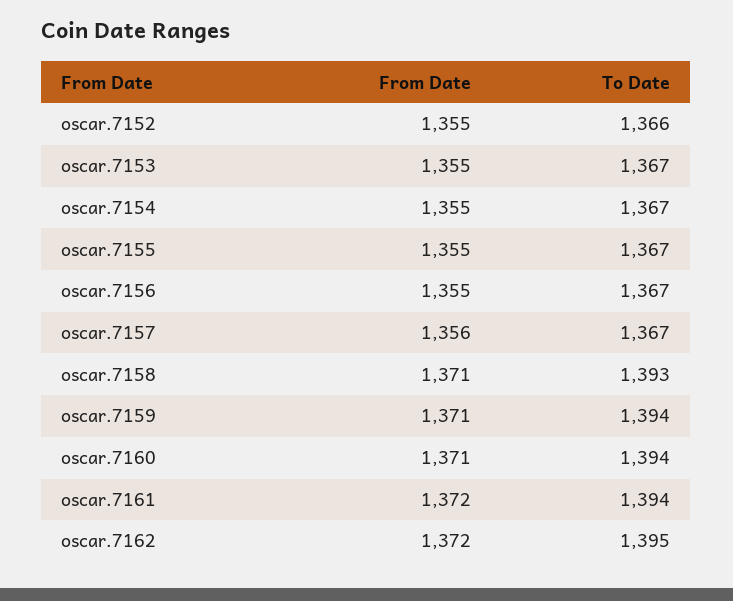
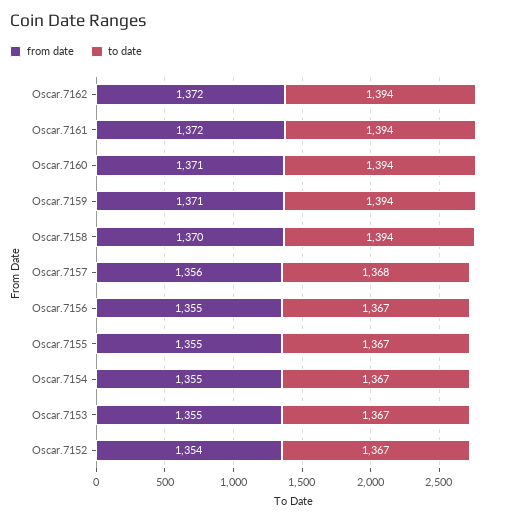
From Date, oscar.7152: 1355 -> 1354
To Date, oscar.7152: 1366 -> 1367
To Date, oscar.7157: 1367 -> 1368
From Date, oscar.7158: 1371 -> 1370
To Date, oscar.7158: 1393 -> 1394
To Date, oscar.7162: 1395 -> 1394

